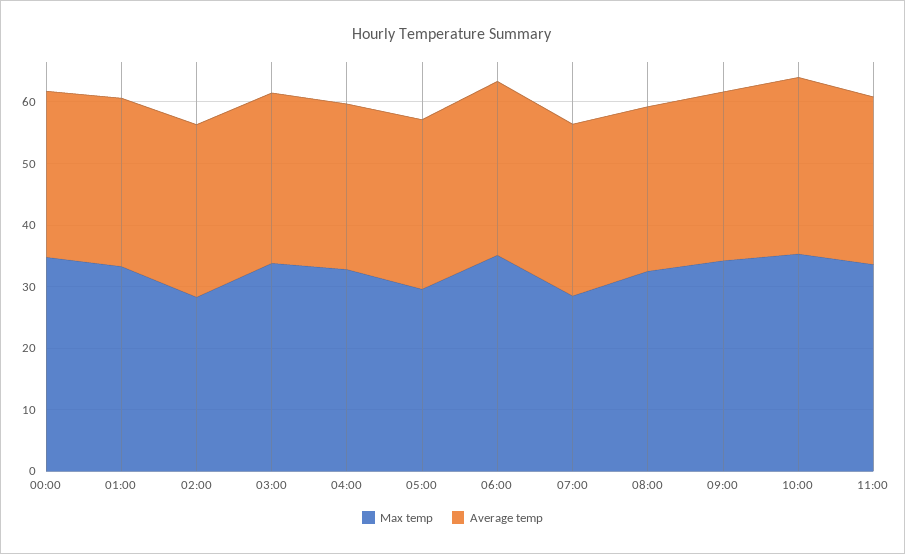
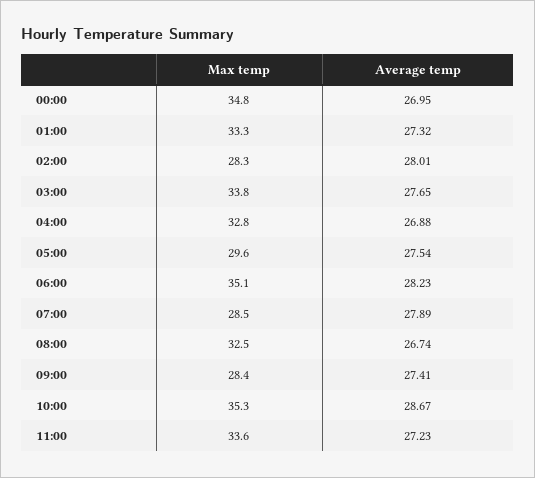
Max temp, 09:00: 34 -> 28.4

